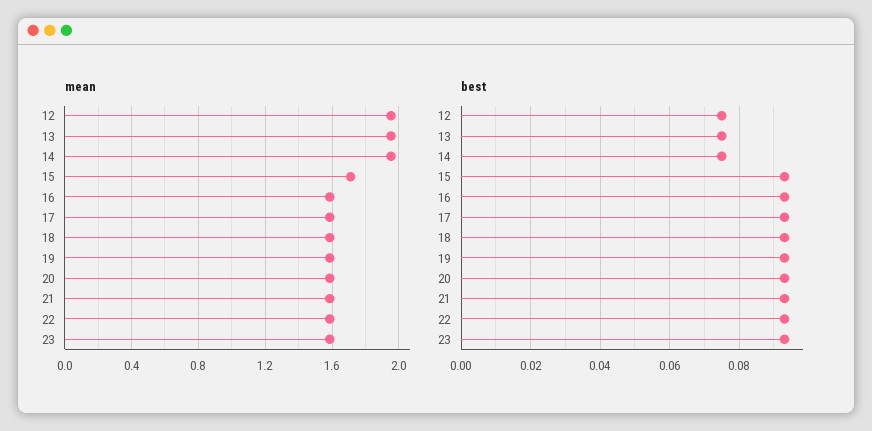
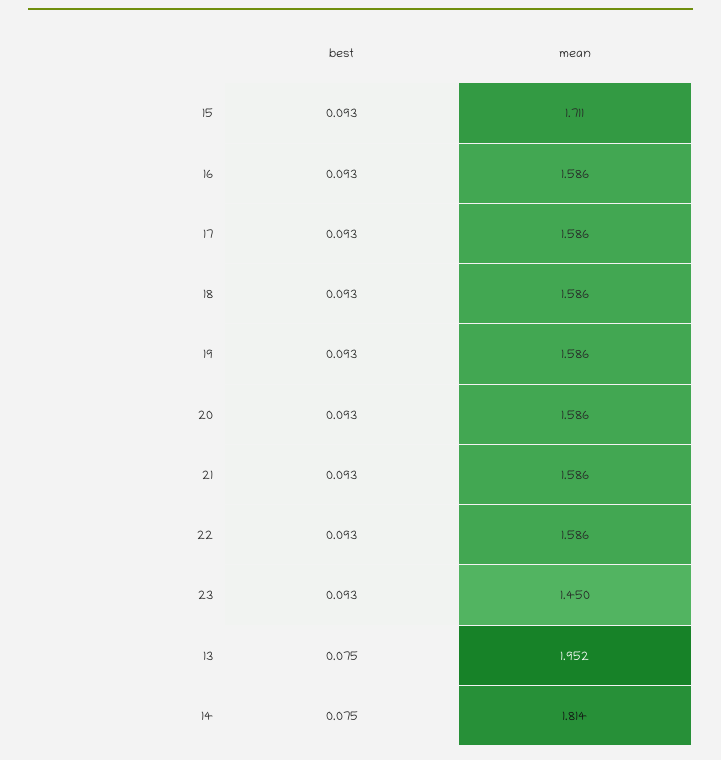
mean, 12: 1.95 -> none
mean, 14: 1.95 -> 1.814
mean, 23: 1.6 -> 1.45
best, 12: 0.075 -> none

